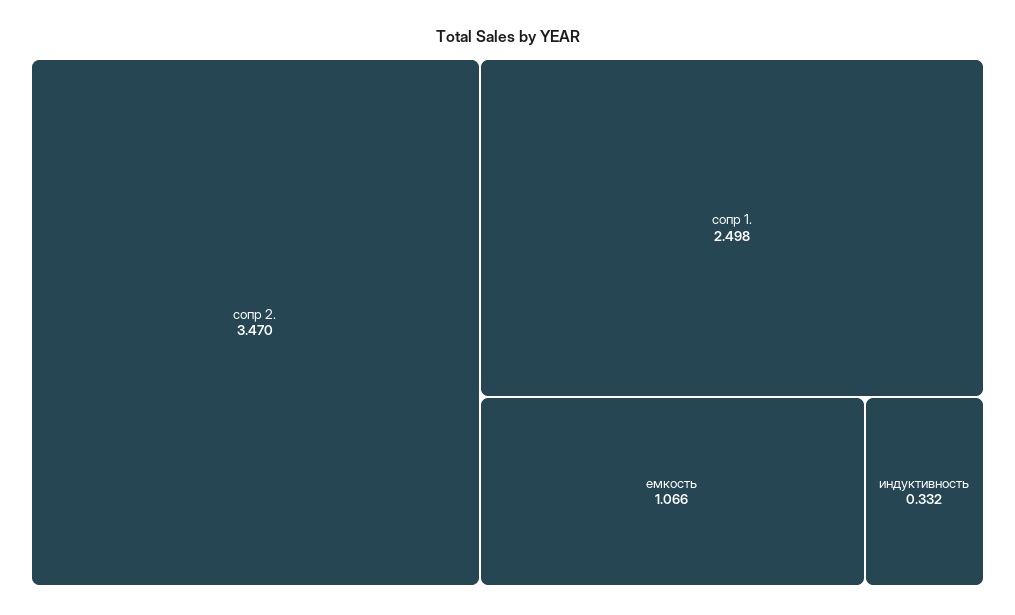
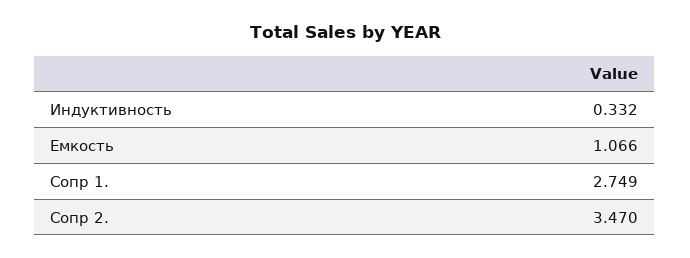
сопр 1.: 2.498 -> 2.749

